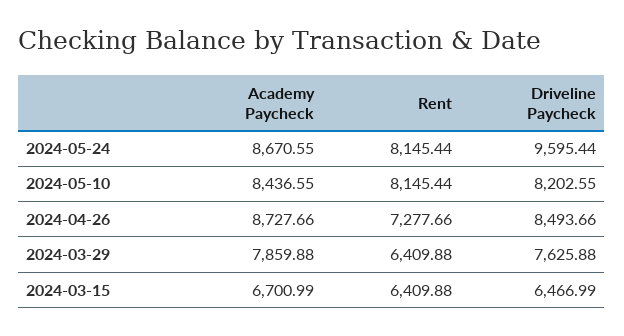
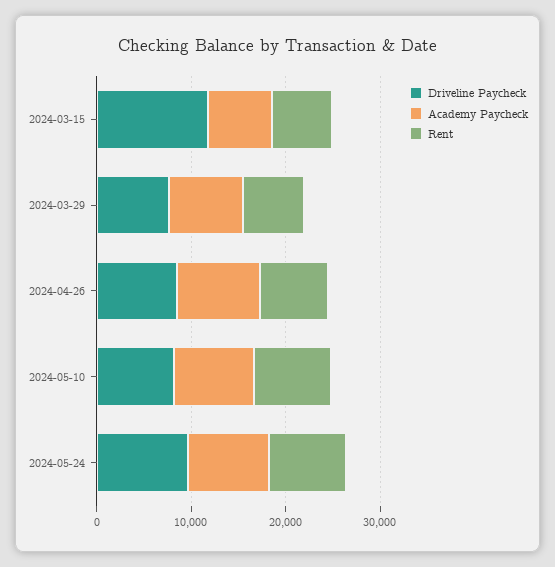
Driveline Paycheck, 2024-03-15: 6466.99 -> 12000

